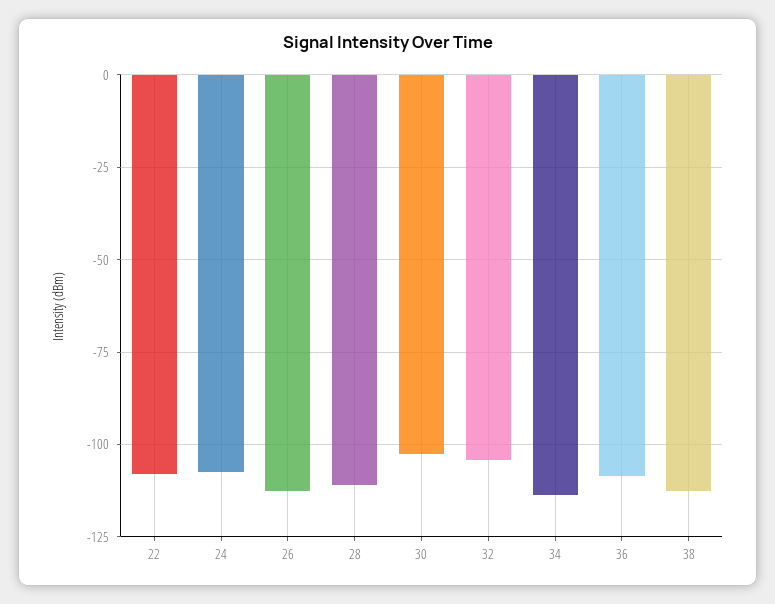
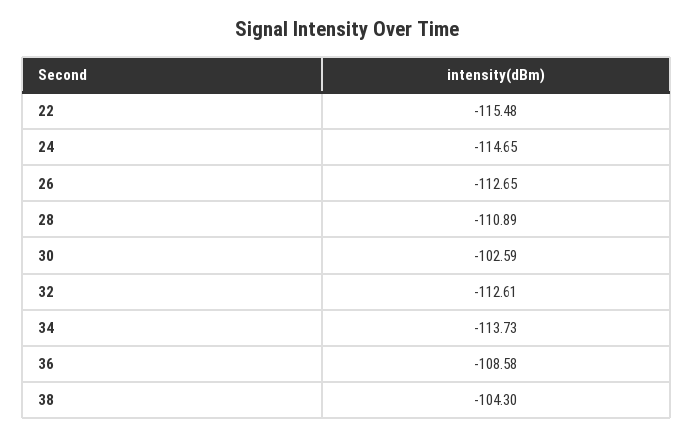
22: -107.5 -> -115.48
24: -107.5 -> -114.65
32: -105 -> -112.61
38: -112.5 -> -104.3

